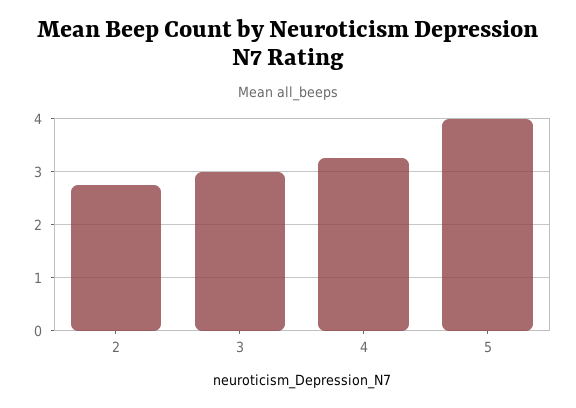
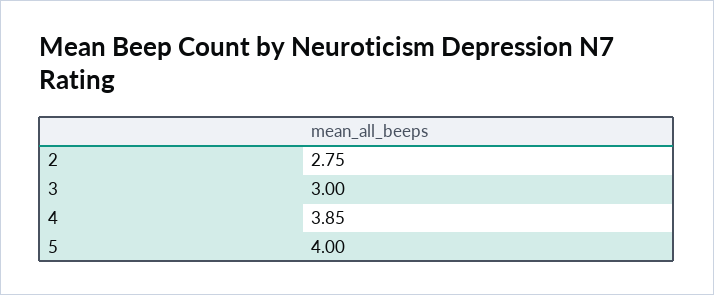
4: 3.2 -> 3.85

